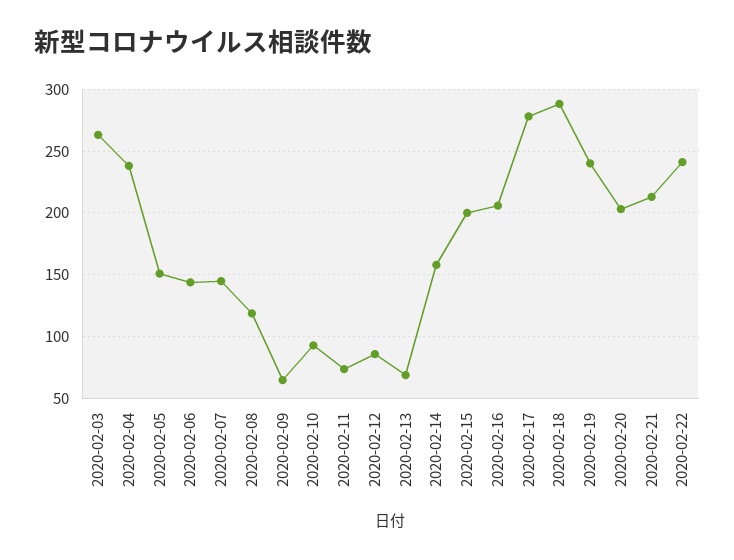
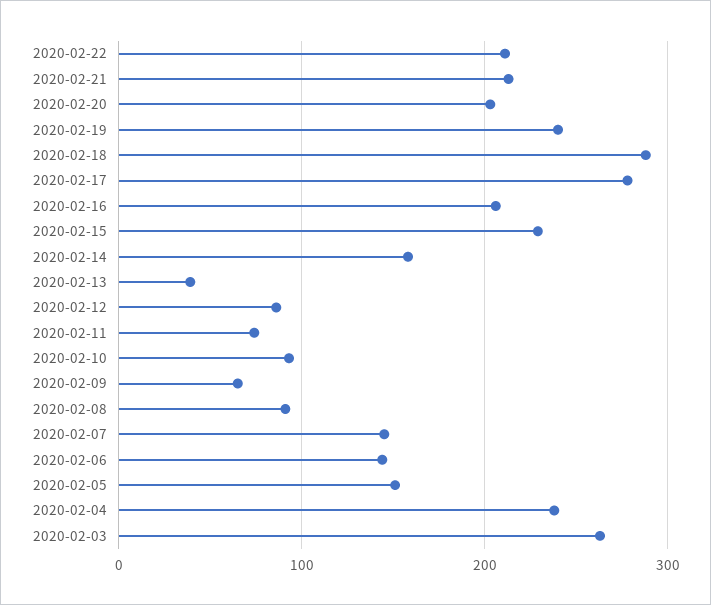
2020-02-08: 120 -> 90
2020-02-13: 70 -> 40
2020-02-15: 200 -> 230
2020-02-22: 240 -> 210

